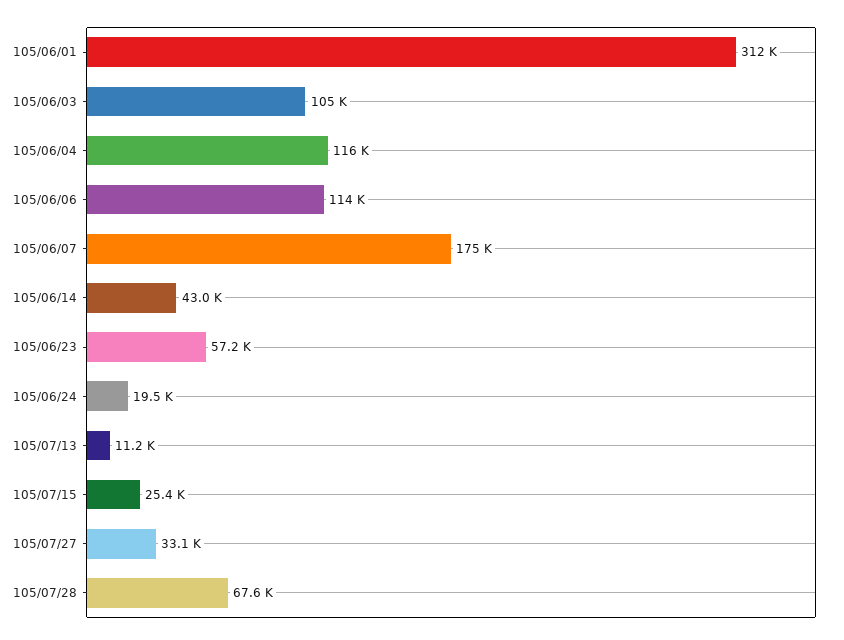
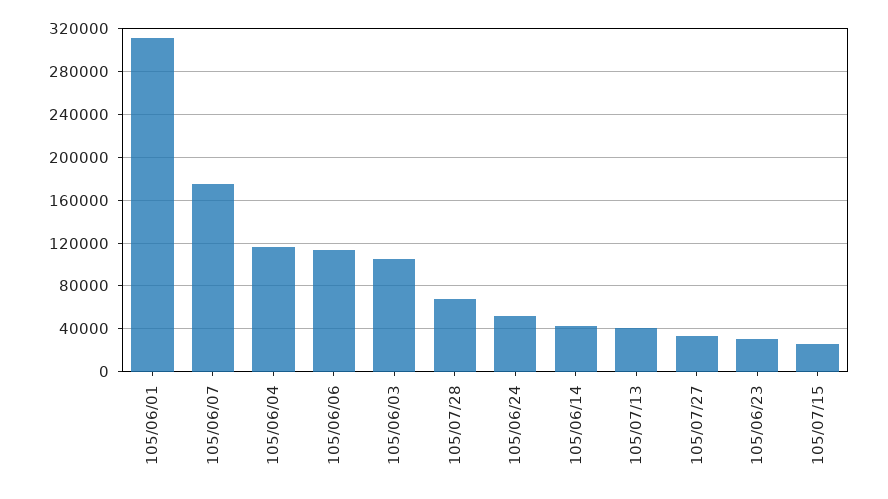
105/06/23: 57200 -> 30000
105/06/24: 19500 -> 50000
105/07/13: 11200 -> 40000

